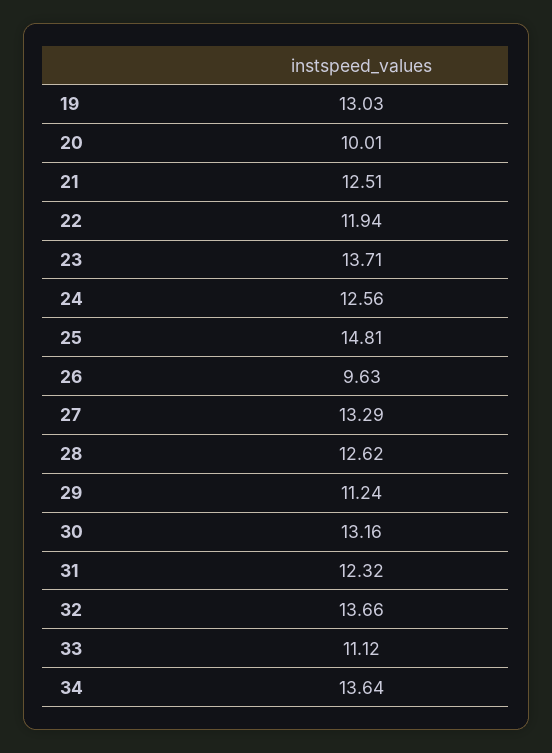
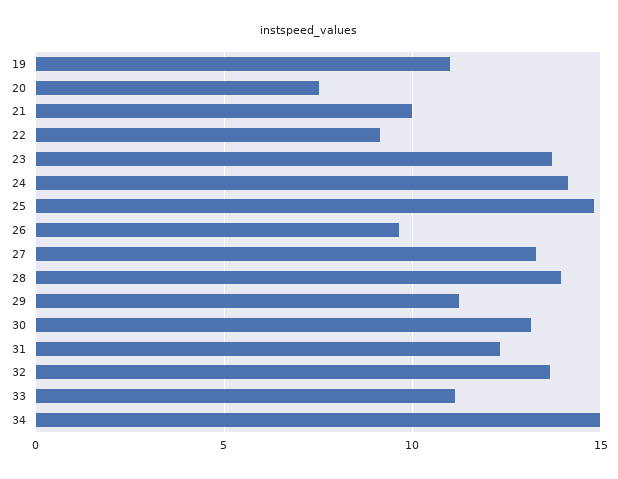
19: 13.03 -> 11
20: 10.01 -> 7.5
21: 12.51 -> 10
22: 11.94 -> 9
24: 12.56 -> 14
28: 12.62 -> 14
34: 13.64 -> 15

